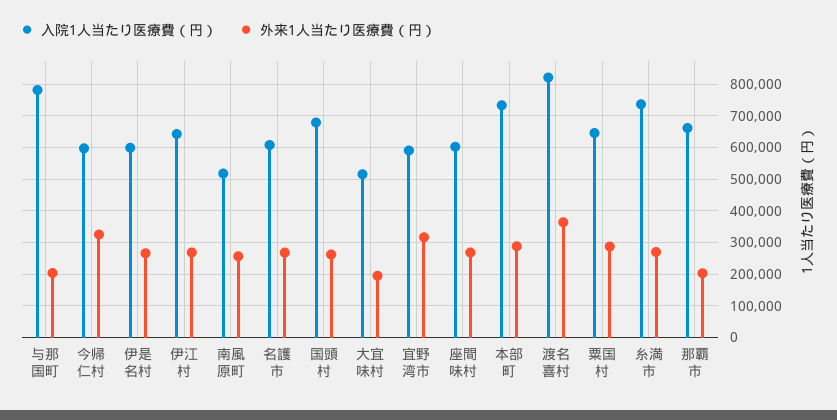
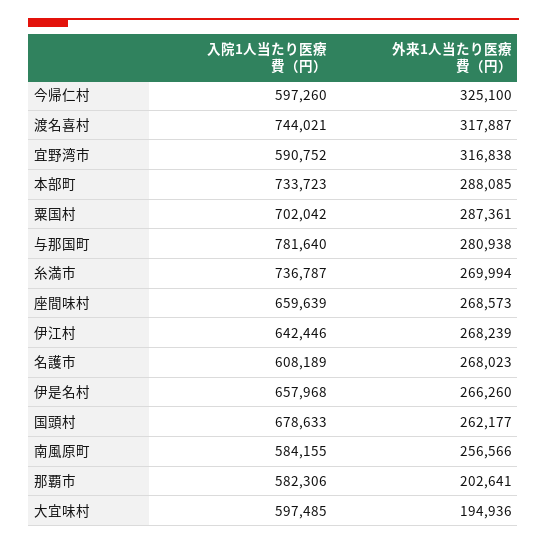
外来1人当たり医療費（円）, 与那国町: 200000 -> 280938
入院1人当たり医療費（円）, 伊是名村: 600000 -> 657968
入院1人当たり医療費（円）, 南風原町: 520000 -> 584155
入院1人当たり医療費（円）, 大宜味村: 520000 -> 597485
入院1人当たり医療費（円）, 座間味村: 600000 -> 659639
入院1人当たり医療費（円）, 渡名喜村: 820000 -> 744021
外来1人当たり医療費（円）, 渡名喜村: 360000 -> 317887
入院1人当たり医療費（円）, 粟国村: 640000 -> 702042
入院1人当たり医療費（円）, 那覇市: 660000 -> 582306

